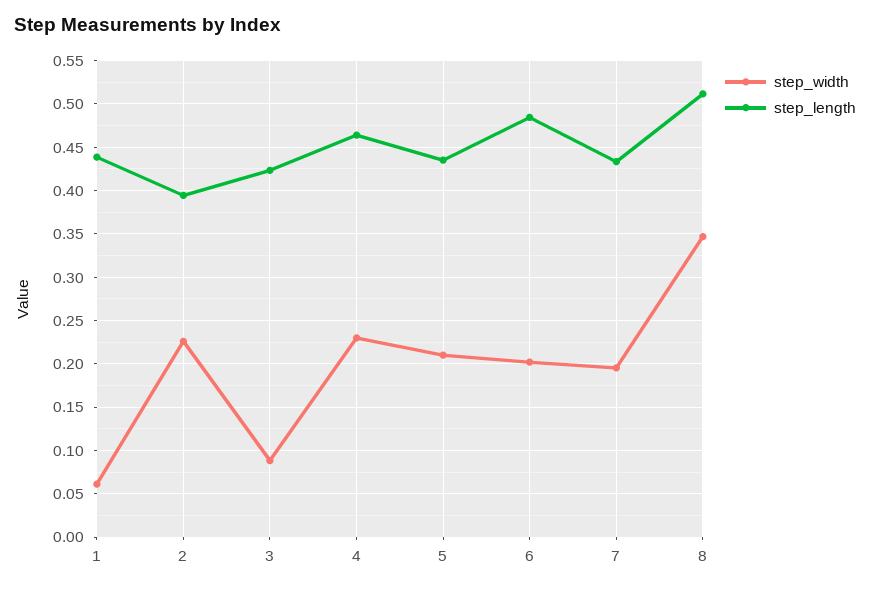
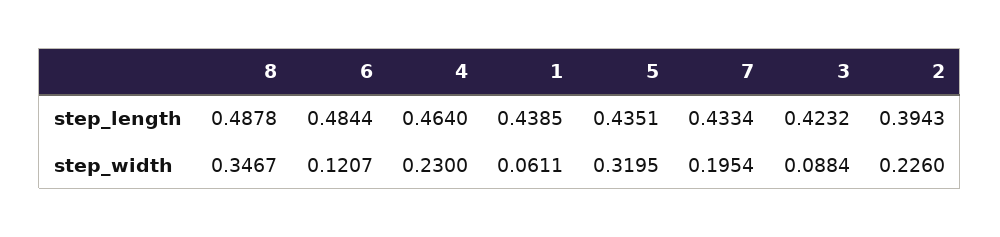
step_width, 5: 0.21 -> 0.3195
step_width, 6: 0.2 -> 0.1207
step_length, 8: 0.51 -> 0.4878

